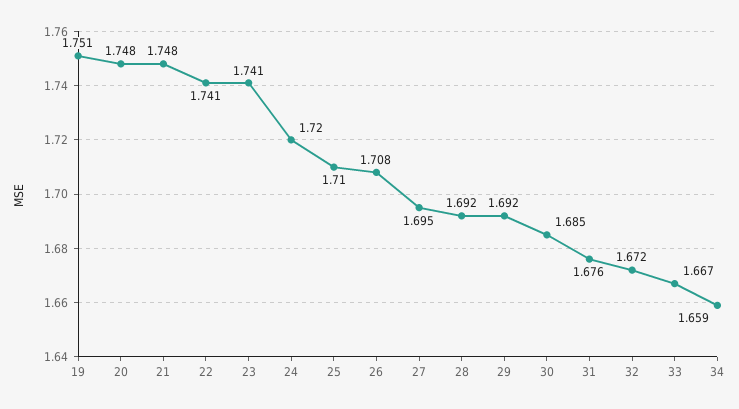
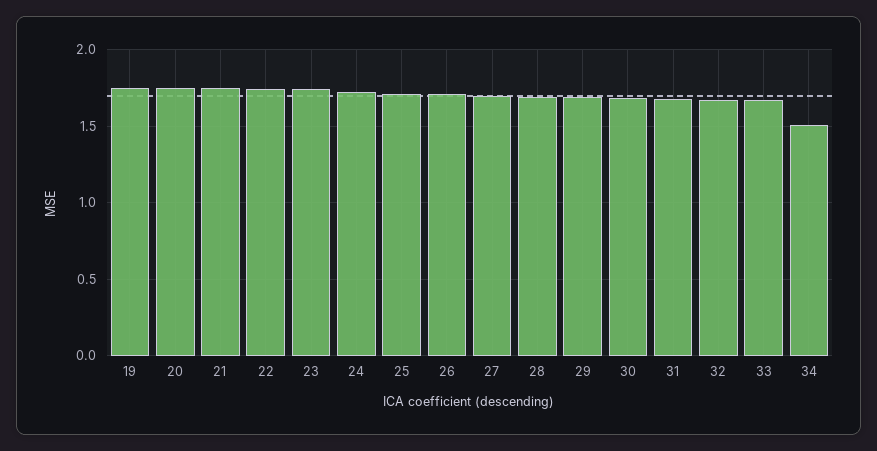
34: 1.659 -> 1.5

